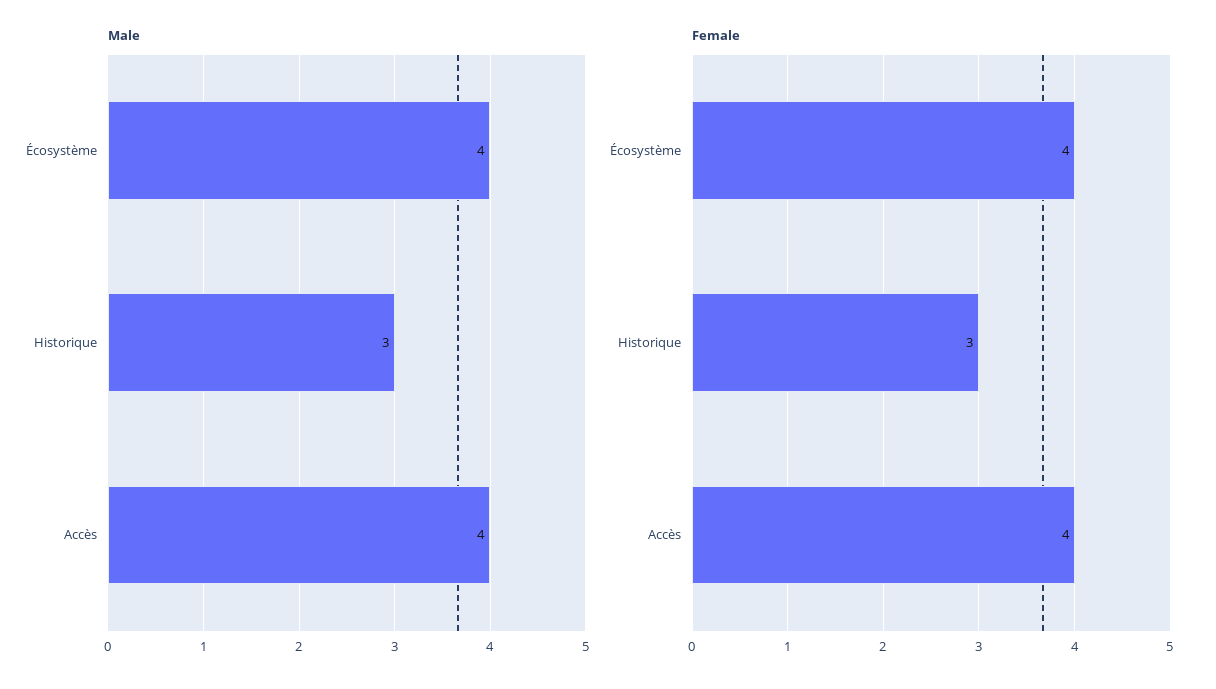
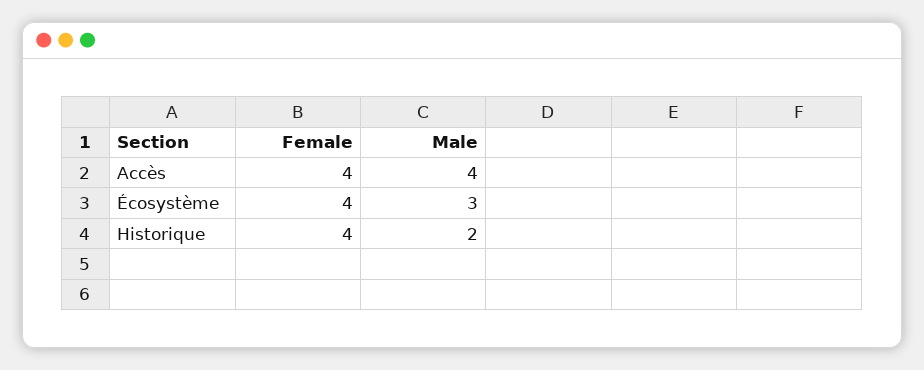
Male, Écosystème: 4 -> 3
Male, Historique: 3 -> 2
Female, Historique: 3 -> 4

